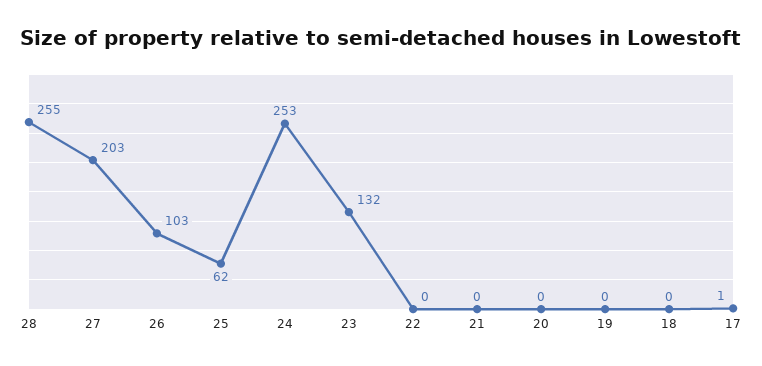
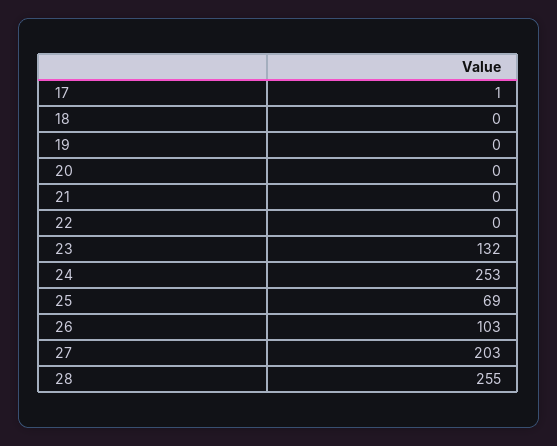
25: 62 -> 69

